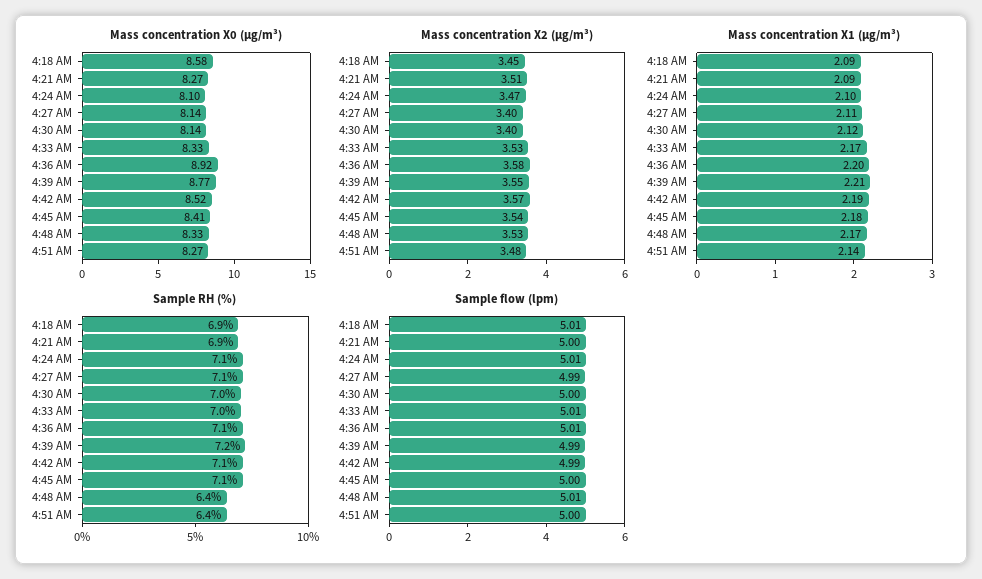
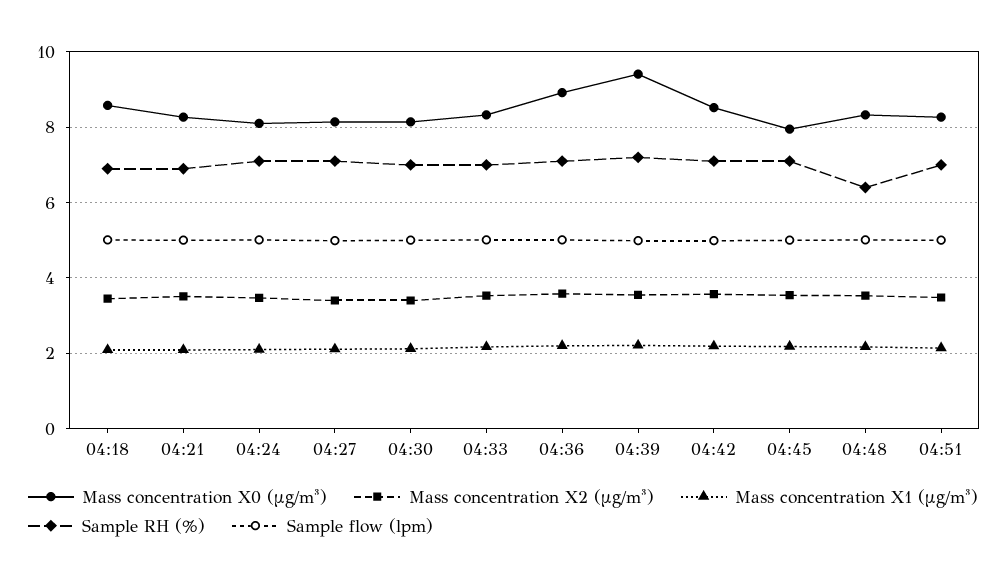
Mass concentration X0 (μg/m³), 4:39 AM: 8.77 -> 9.4
Mass concentration X0 (μg/m³), 4:45 AM: 8.41 -> 8
Sample RH (%), 4:51 AM: 6.4 -> 7

